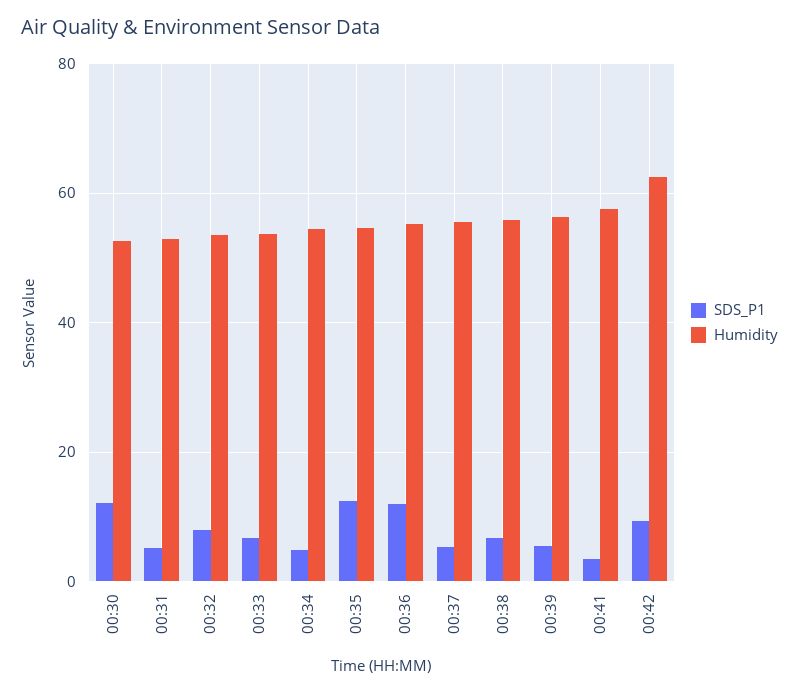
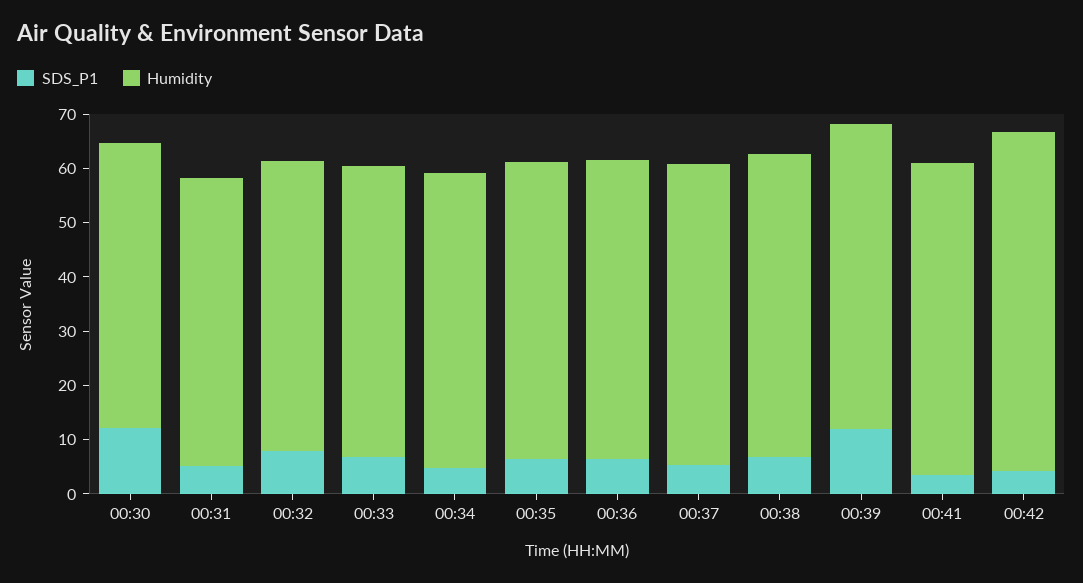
SDS_P1, 00:35: 12 -> 6
SDS_P1, 00:36: 12 -> 6
SDS_P1, 00:39: 6 -> 12
SDS_P1, 00:42: 10 -> 4

